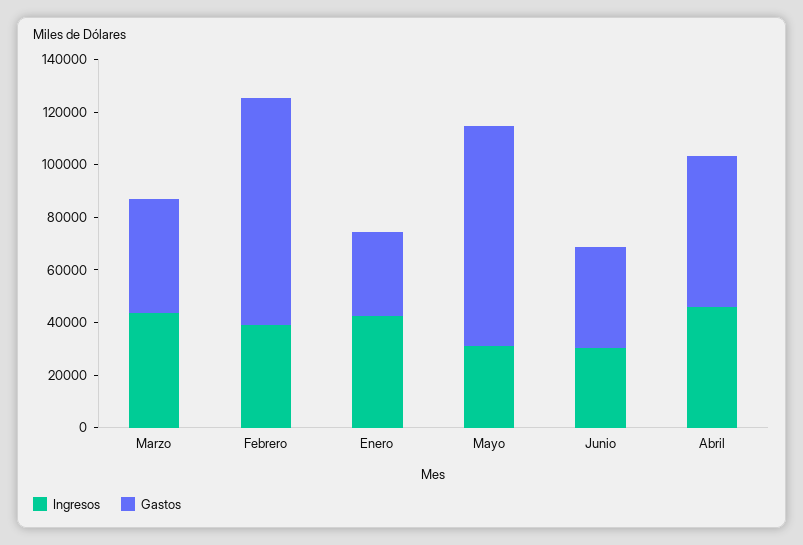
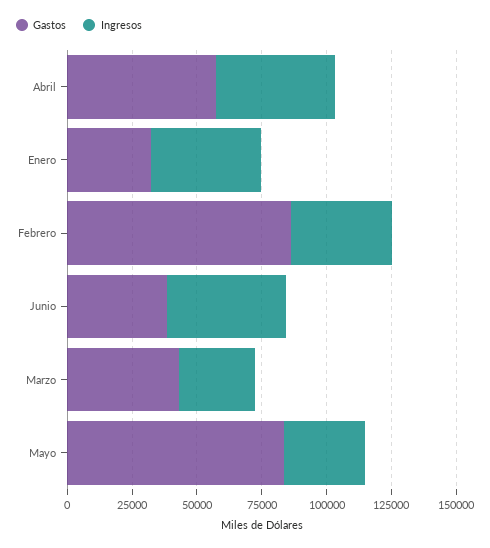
Ingresos, Marzo: 45000 -> 30000
Ingresos, Junio: 30000 -> 45000

